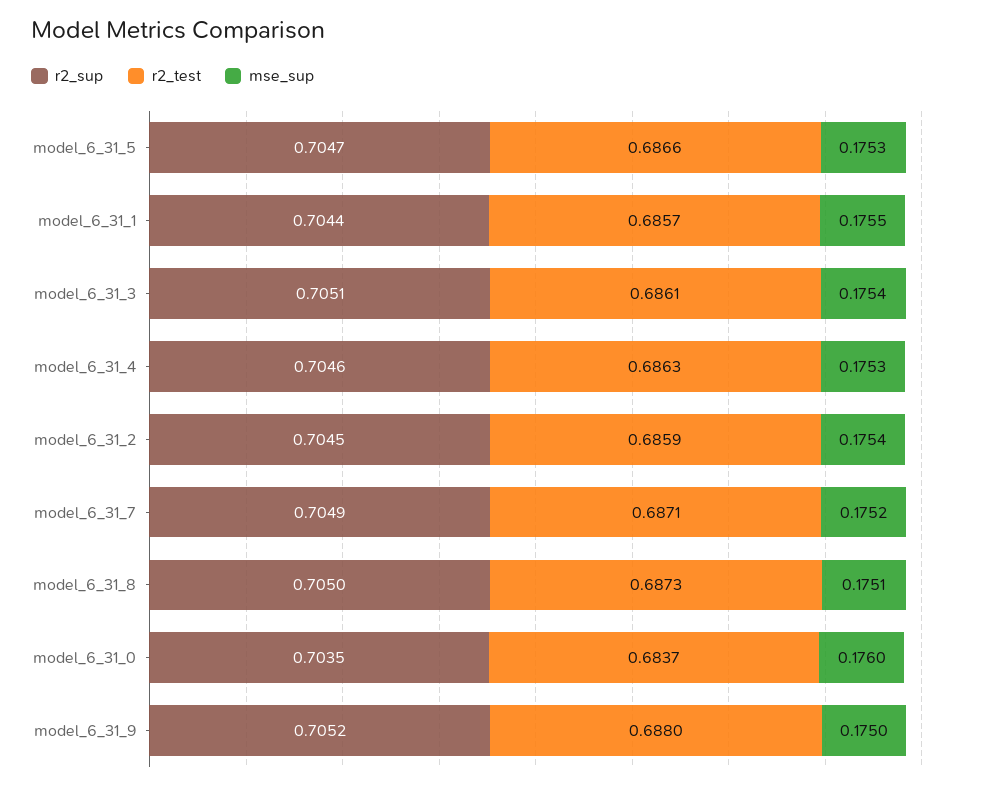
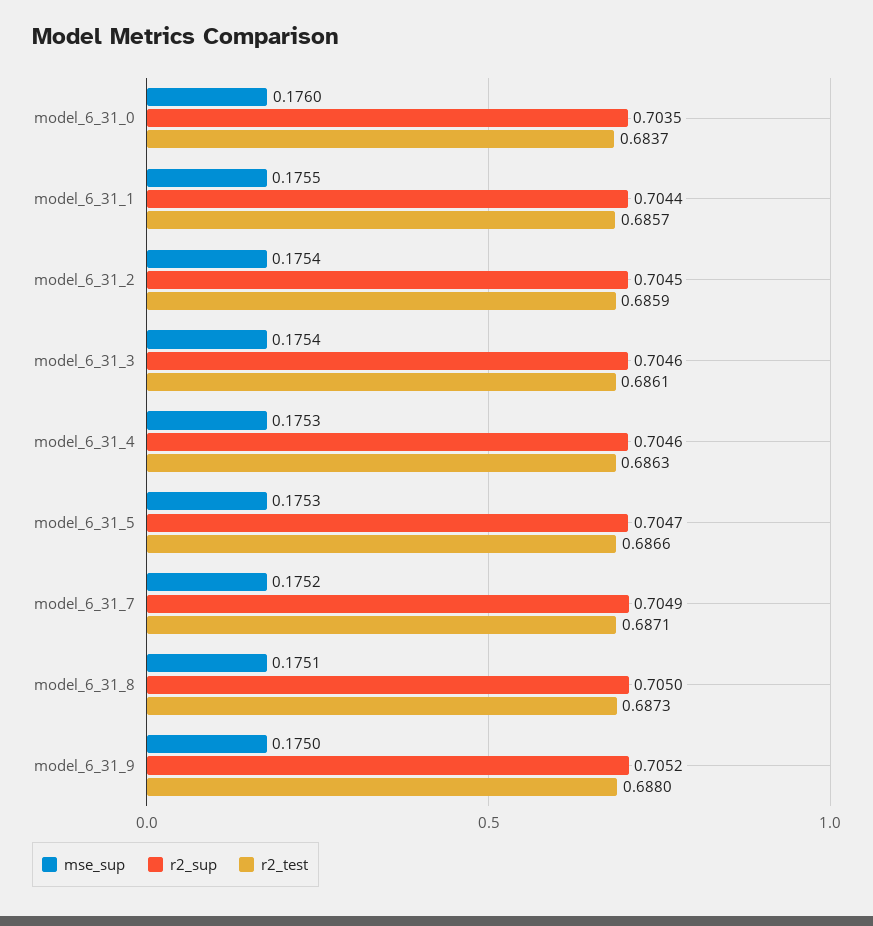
r2_sup, model_6_31_3: 0.7051 -> 0.7046

